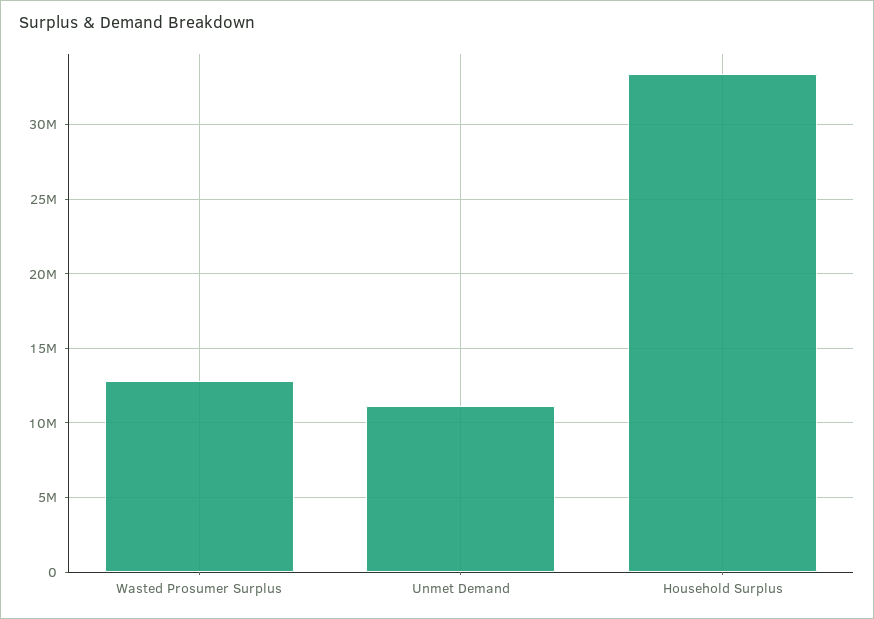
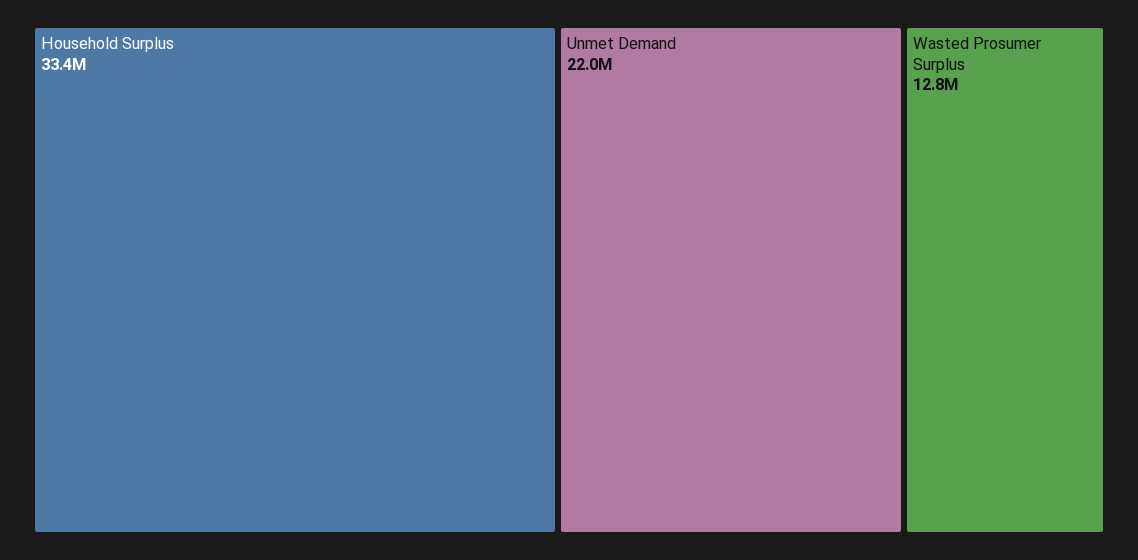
Unmet Demand: 11000000 -> 22000000

